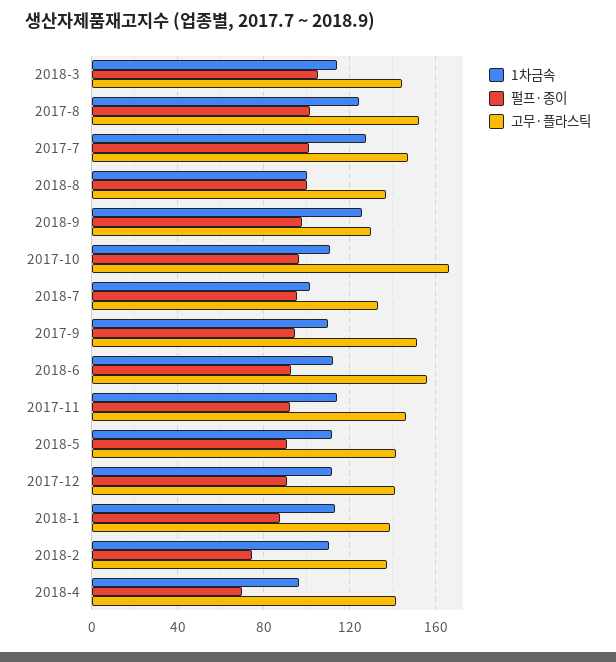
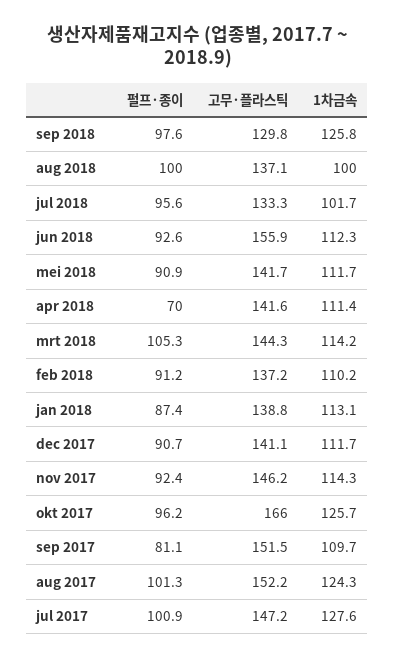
1차금속, 2017-10: 110 -> 125.7
펄프·종이, 2017-9: 95 -> 81.1
펄프·종이, 2018-2: 75 -> 91.2
1차금속, 2018-4: 95 -> 111.4

